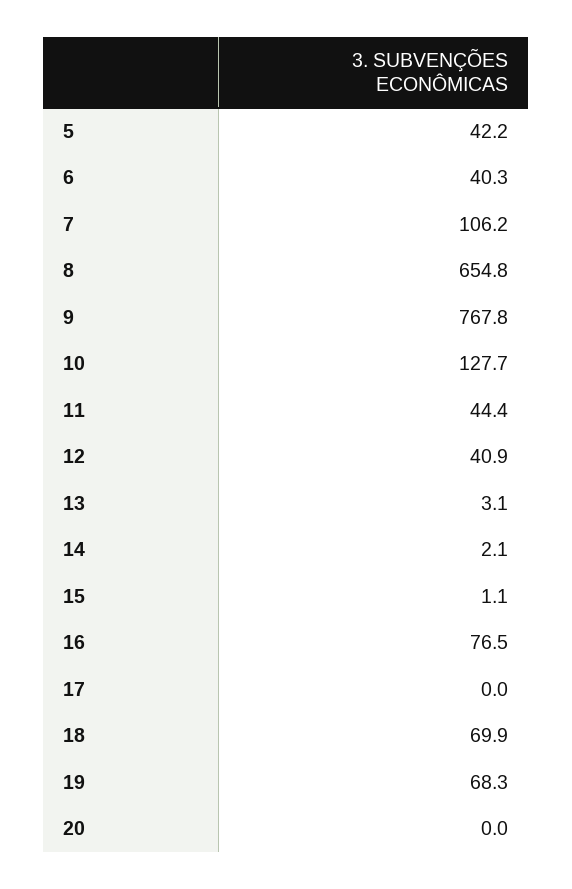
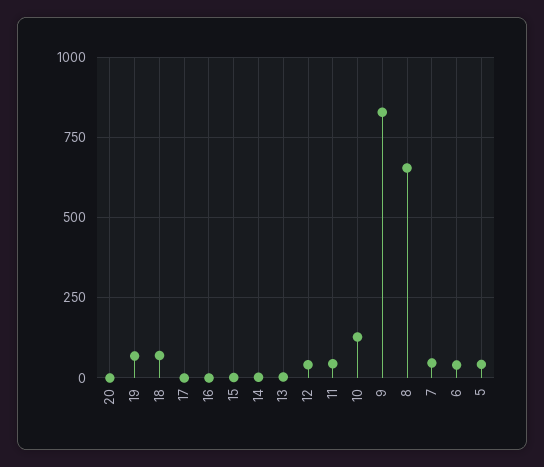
7: 106.2 -> 50
9: 767.8 -> 825
16: 76.5 -> 0

